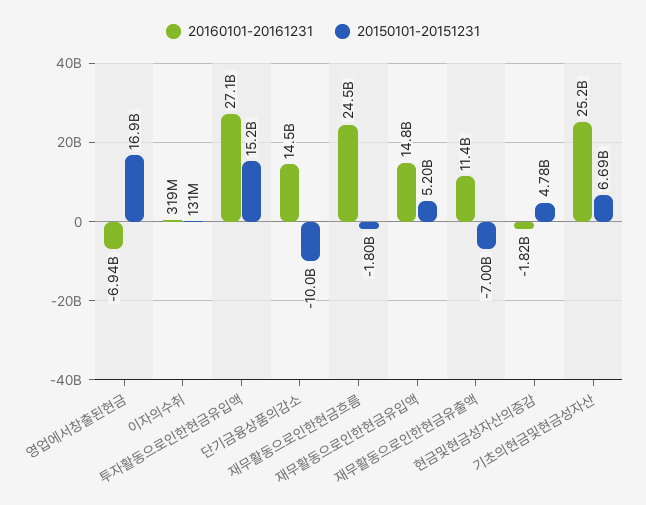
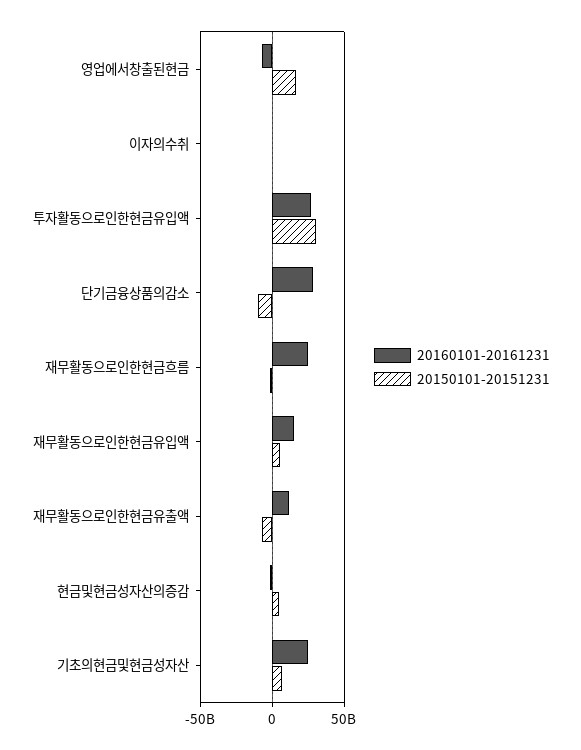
20150101-20151231, 투자활동으로인한현금유입액: 15200000000 -> 30000000000
20160101-20161231, 단기금융상품의감소: 14500000000 -> 30000000000

